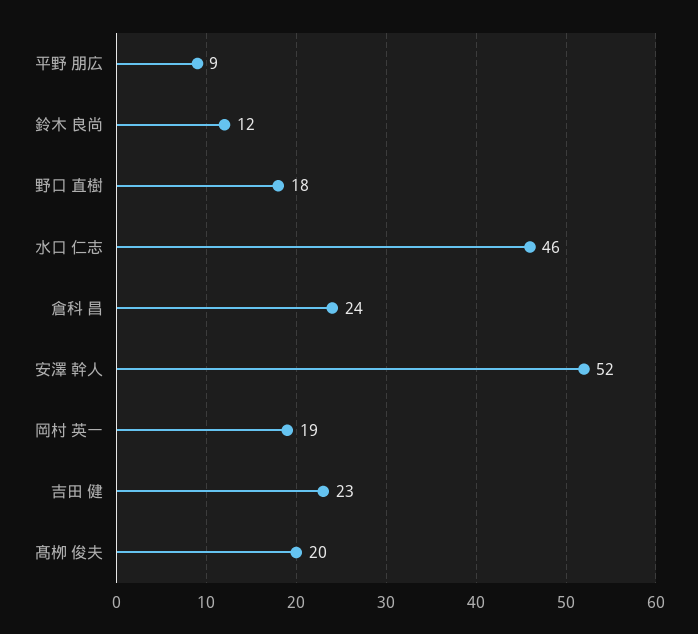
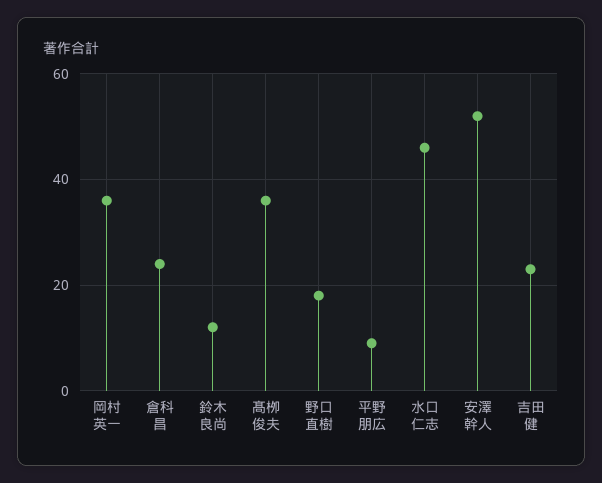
岡村 英一: 19 -> 35
髙栁 俊夫: 20 -> 35

